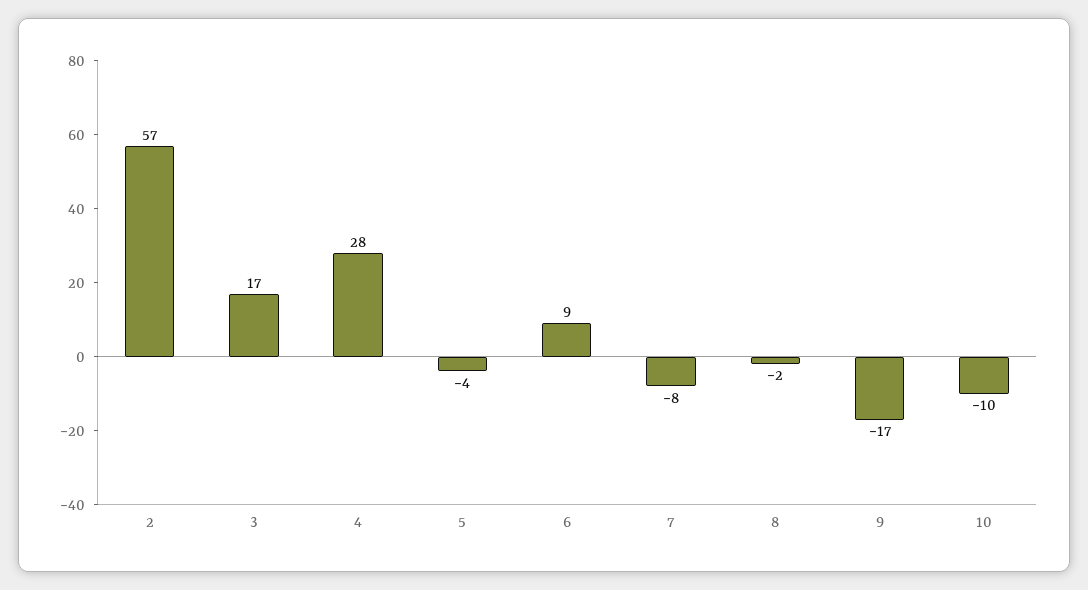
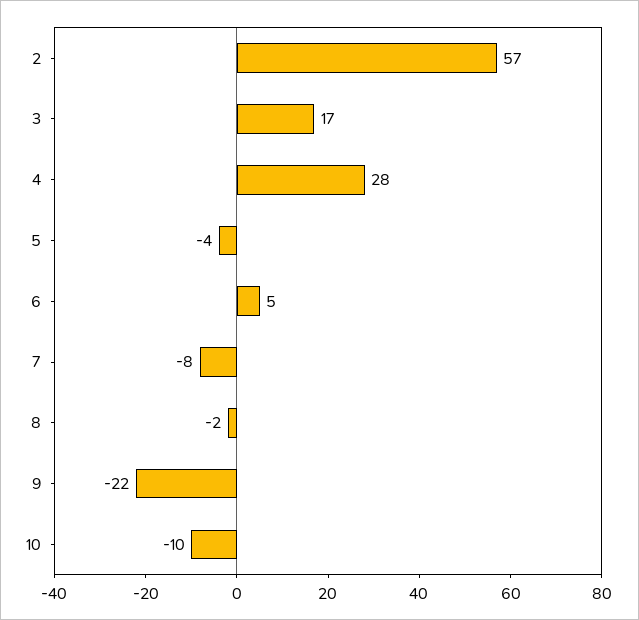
6: 9 -> 5
9: -17 -> -22

